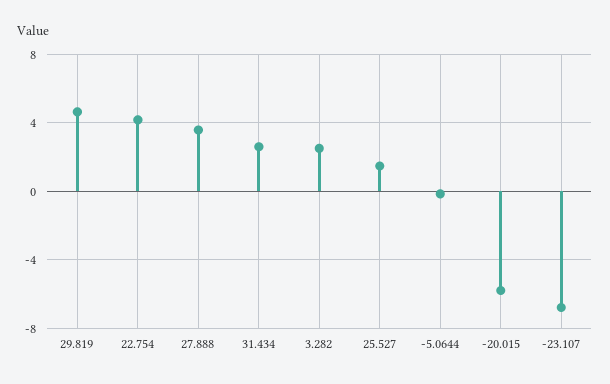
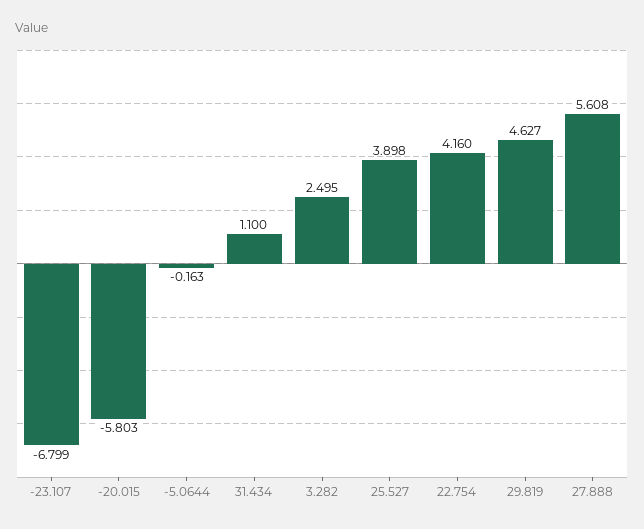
27.888: 3.5 -> 5.608
31.434: 2.5 -> 1.1
25.527: 1.5 -> 3.898

